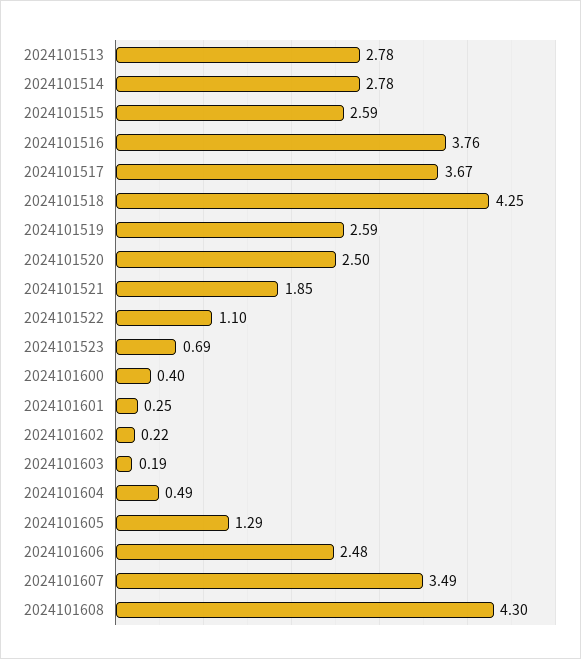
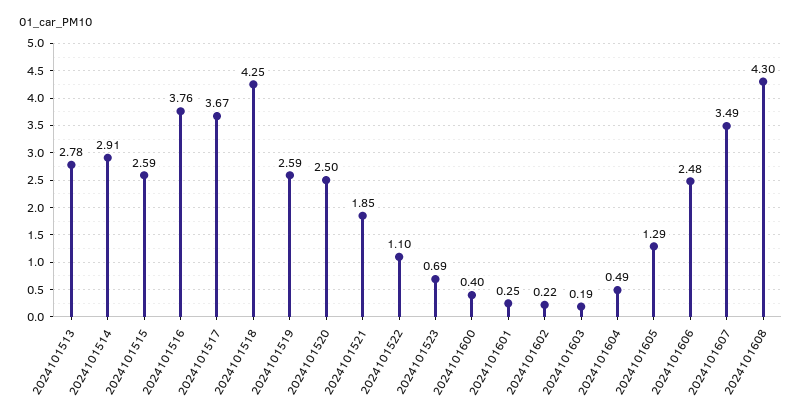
2024101514: 2.78 -> 2.91

